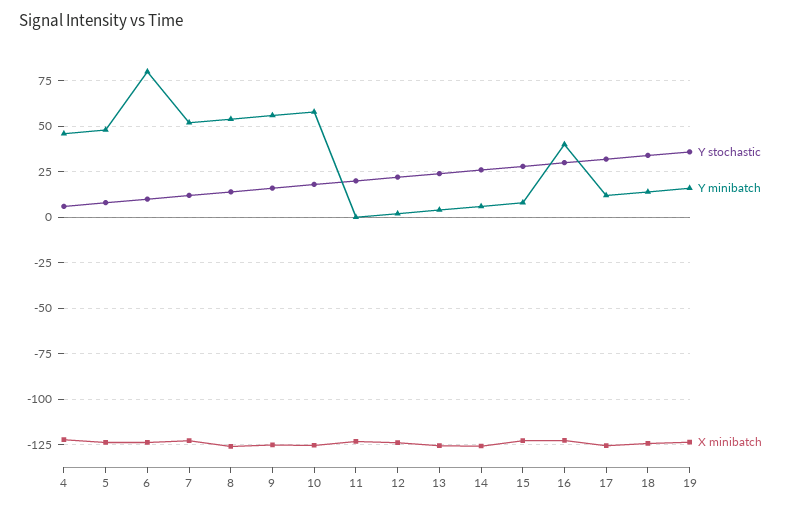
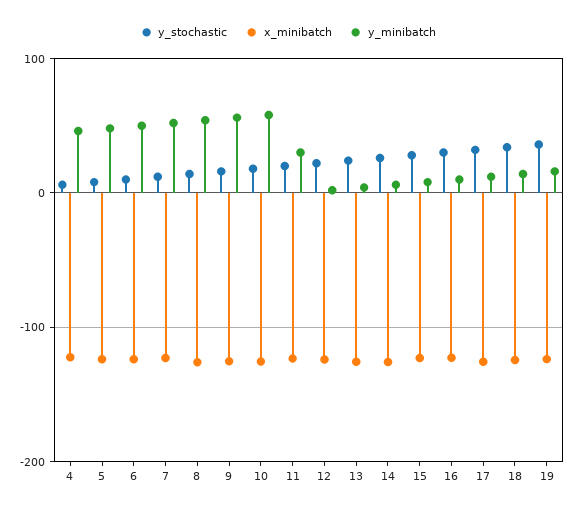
Y minibatch, 6: 80 -> 50
Y minibatch, 11: 0 -> 30
Y minibatch, 16: 40 -> 10

